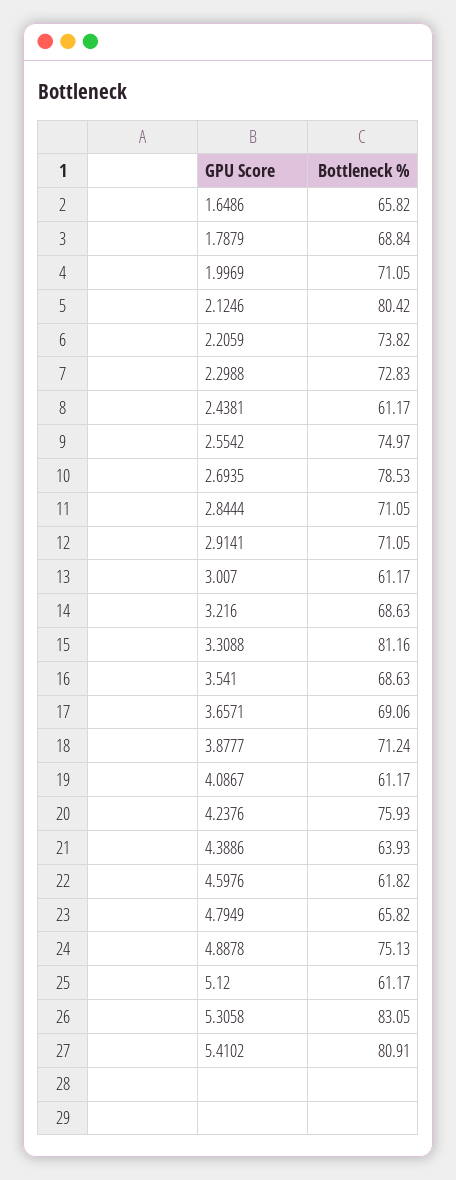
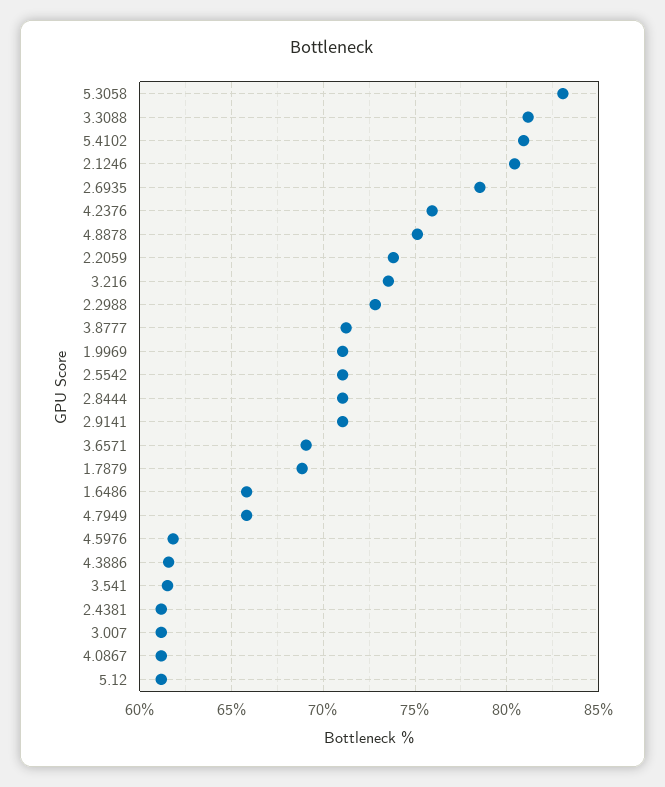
2.5542: 74.97 -> 71
3.216: 68.63 -> 73.5
3.541: 68.63 -> 61.5
4.3886: 63.93 -> 61.5

